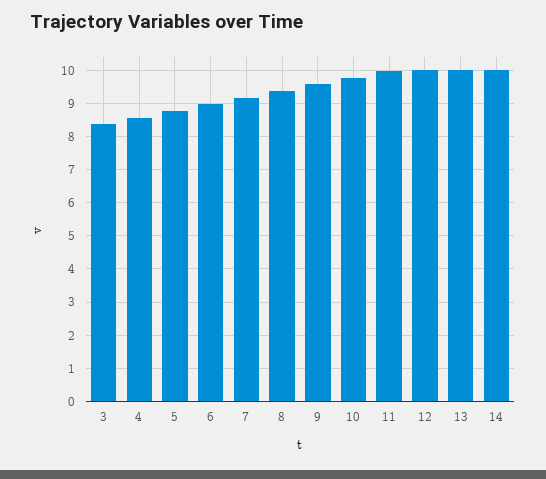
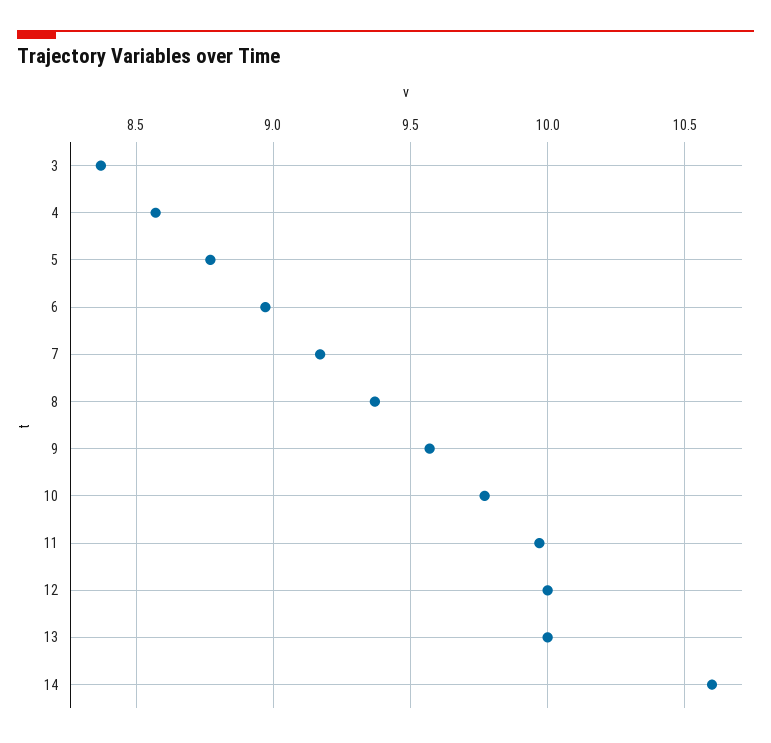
14: 10 -> 10.6

